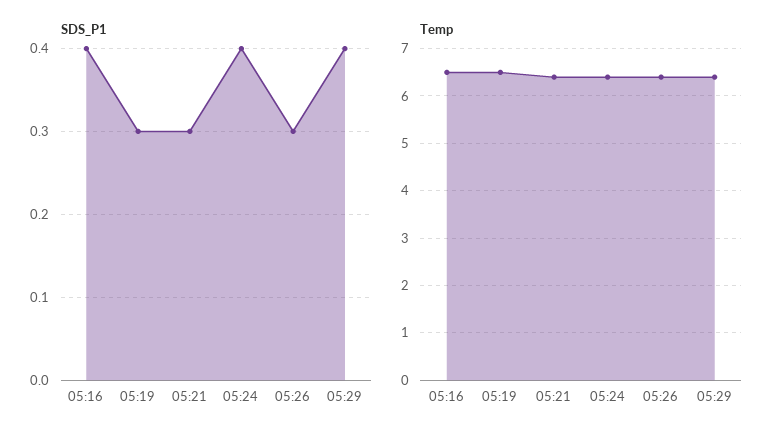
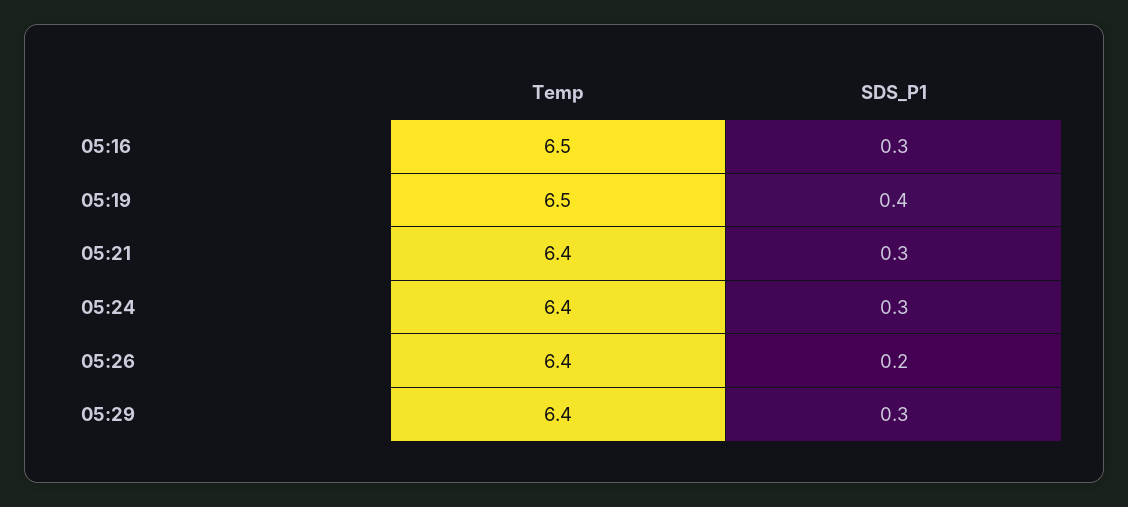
SDS_P1, 05:16: 0.4 -> 0.3
SDS_P1, 05:19: 0.3 -> 0.4
SDS_P1, 05:24: 0.4 -> 0.3
SDS_P1, 05:26: 0.3 -> 0.2
SDS_P1, 05:29: 0.4 -> 0.3

